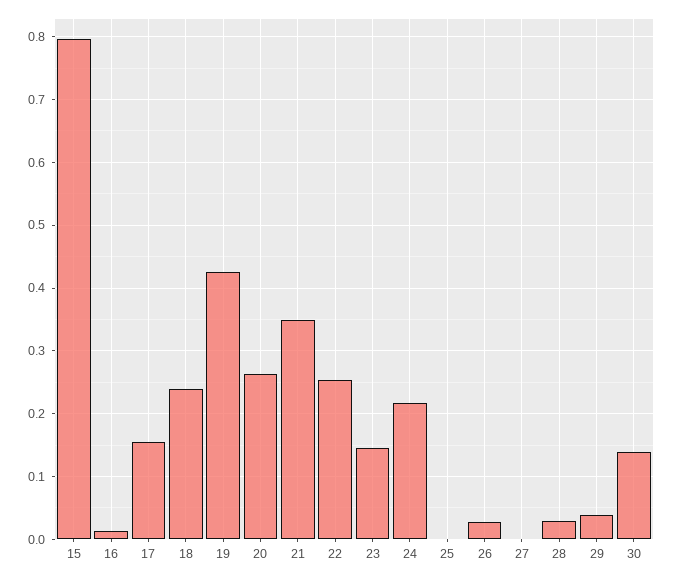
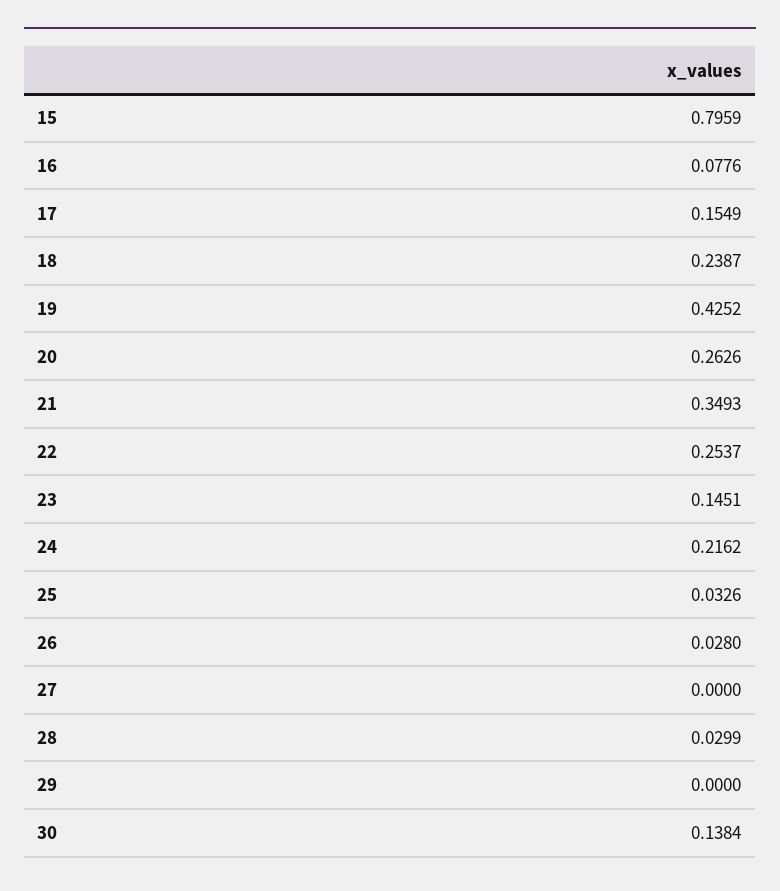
16: 0.01 -> 0.0776
25: 0 -> 0.0326
29: 0.04 -> 0

